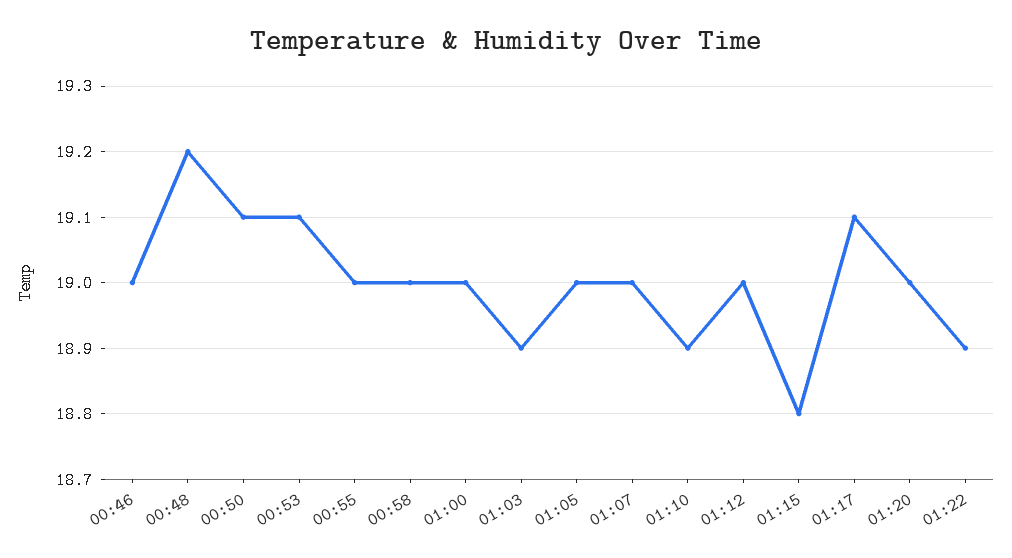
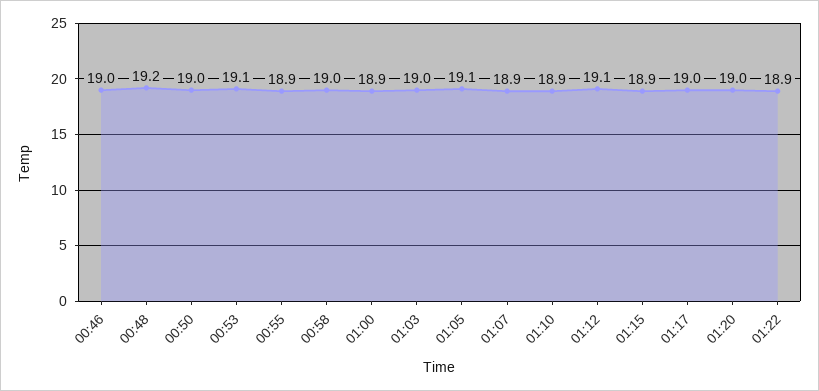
00:50: 19.1 -> 19
00:55: 19 -> 18.9
01:00: 19 -> 18.9
01:03: 18.9 -> 19
01:05: 19 -> 19.1
01:07: 19 -> 18.9
01:12: 19 -> 19.1
01:15: 18.8 -> 18.9
01:17: 19.1 -> 19

